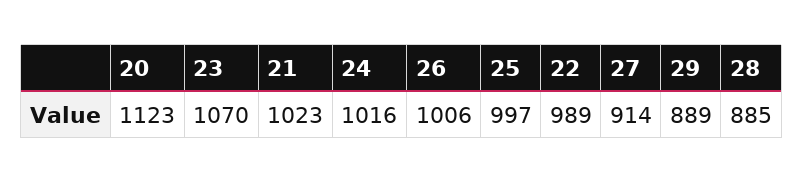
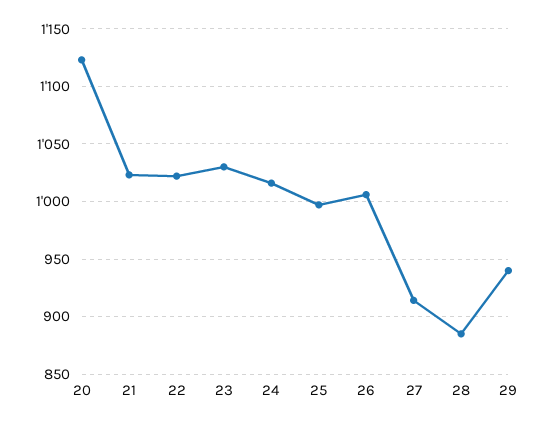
23: 1070 -> 1030
22: 989 -> 1020
29: 889 -> 940

